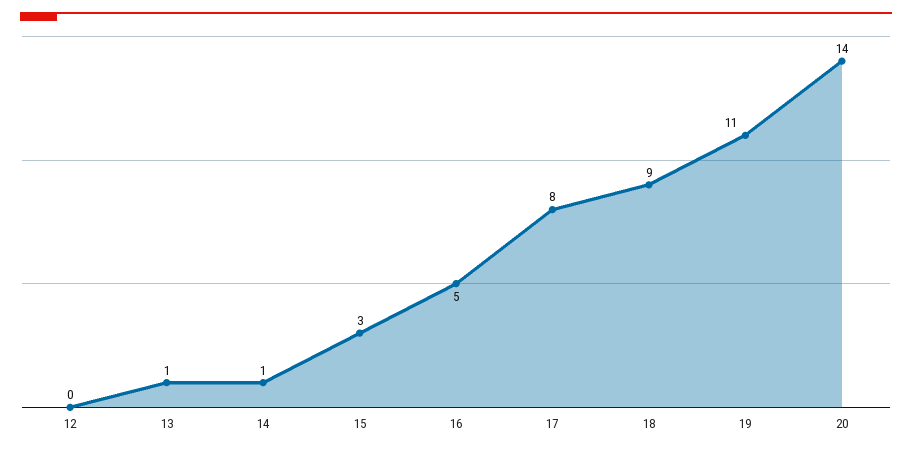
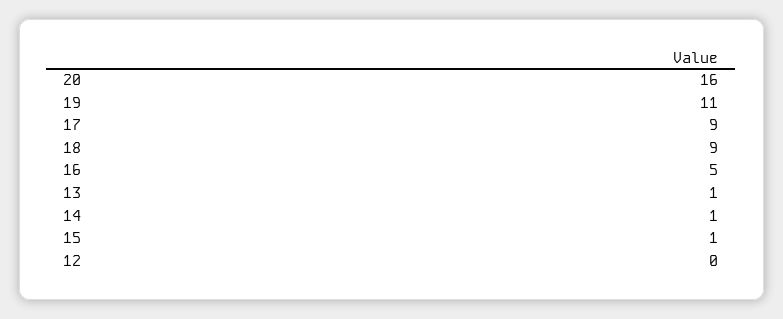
15: 3 -> 1
17: 8 -> 9
20: 14 -> 16

